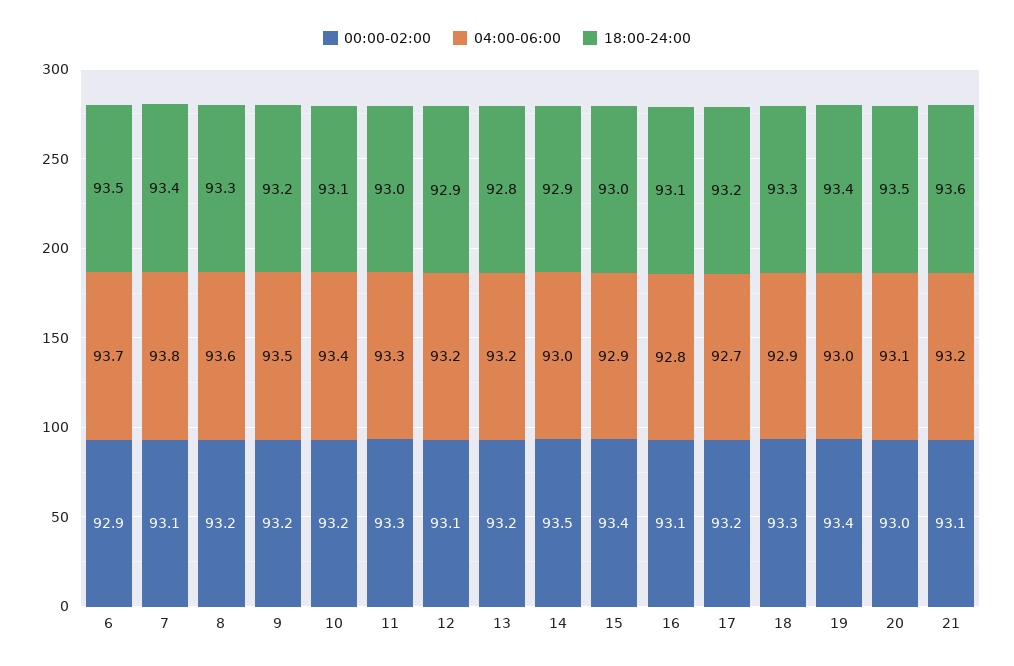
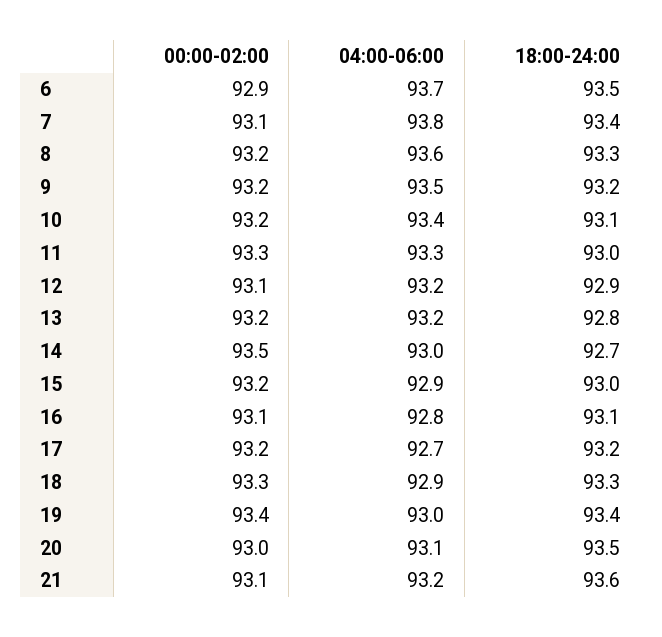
18:00-24:00, 14: 92.9 -> 92.7
00:00-02:00, 15: 93.4 -> 93.2

